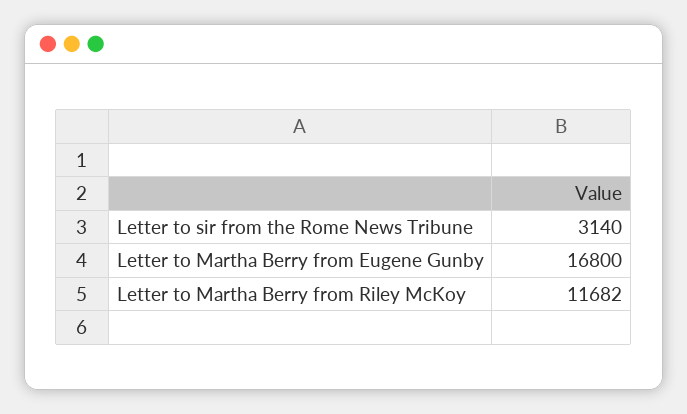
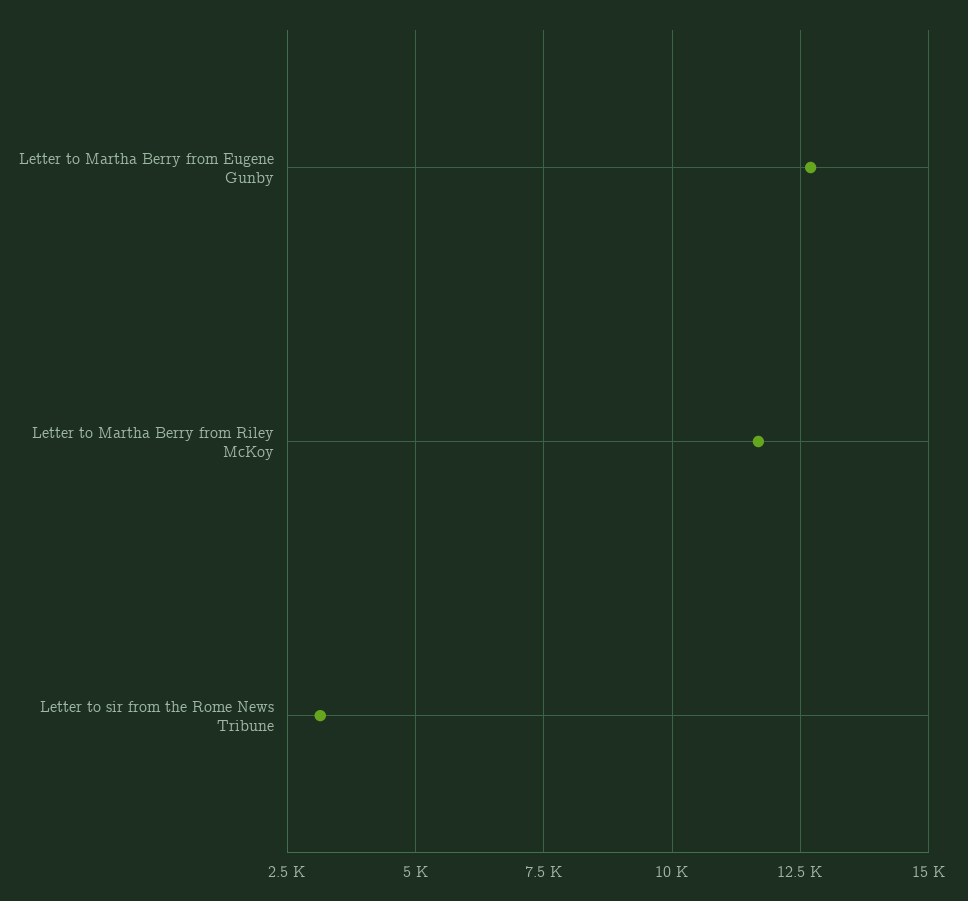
Letter to Martha Berry from Eugene Gunby: 16800 -> 12750

